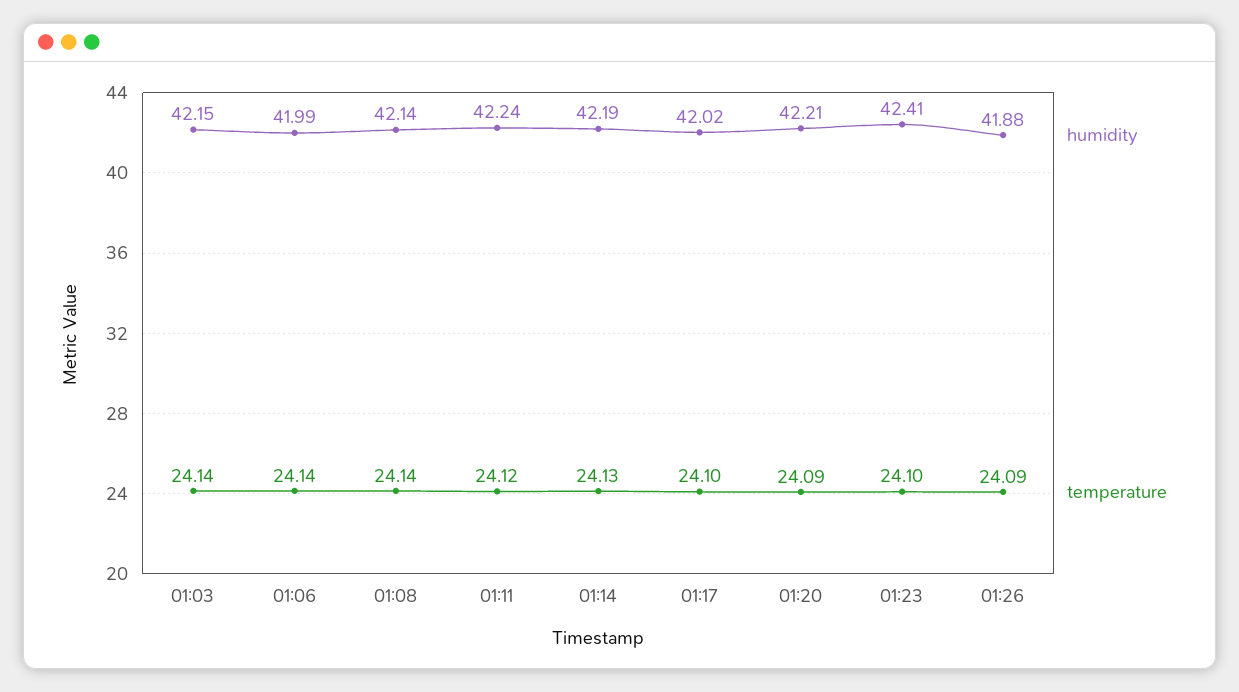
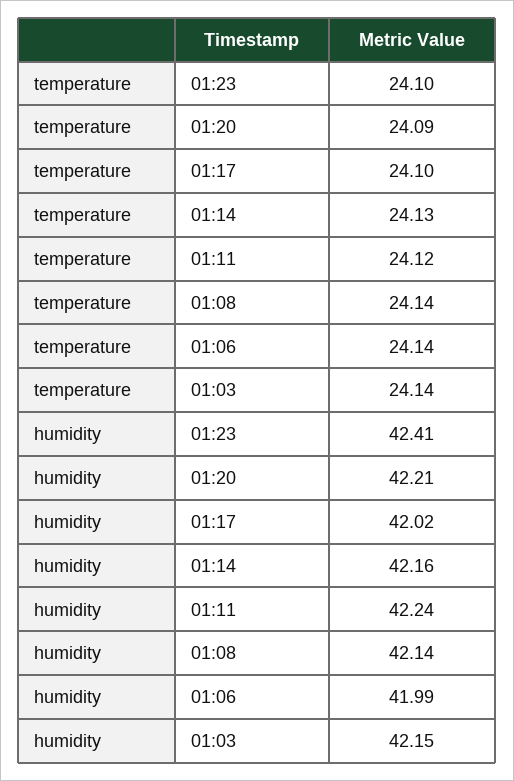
humidity, 01:14: 42.19 -> 42.16
humidity, 01:26: 41.88 -> none
temperature, 01:26: 24.09 -> none

